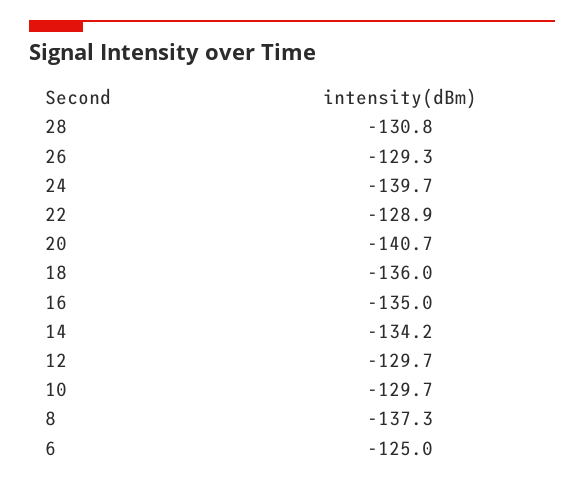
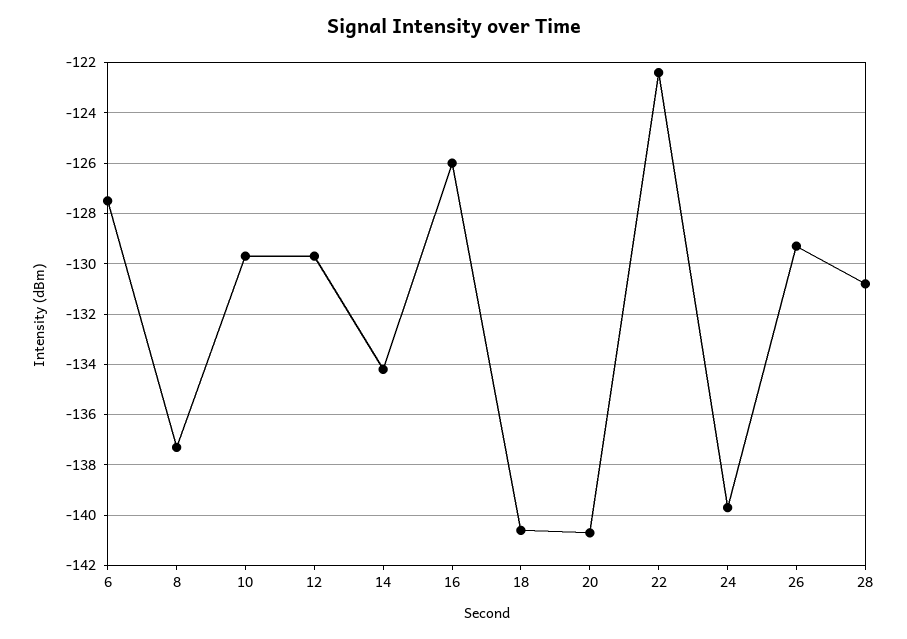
22: -128.9 -> -122.5
18: -136 -> -140.5
16: -135 -> -126
6: -125 -> -127.5

